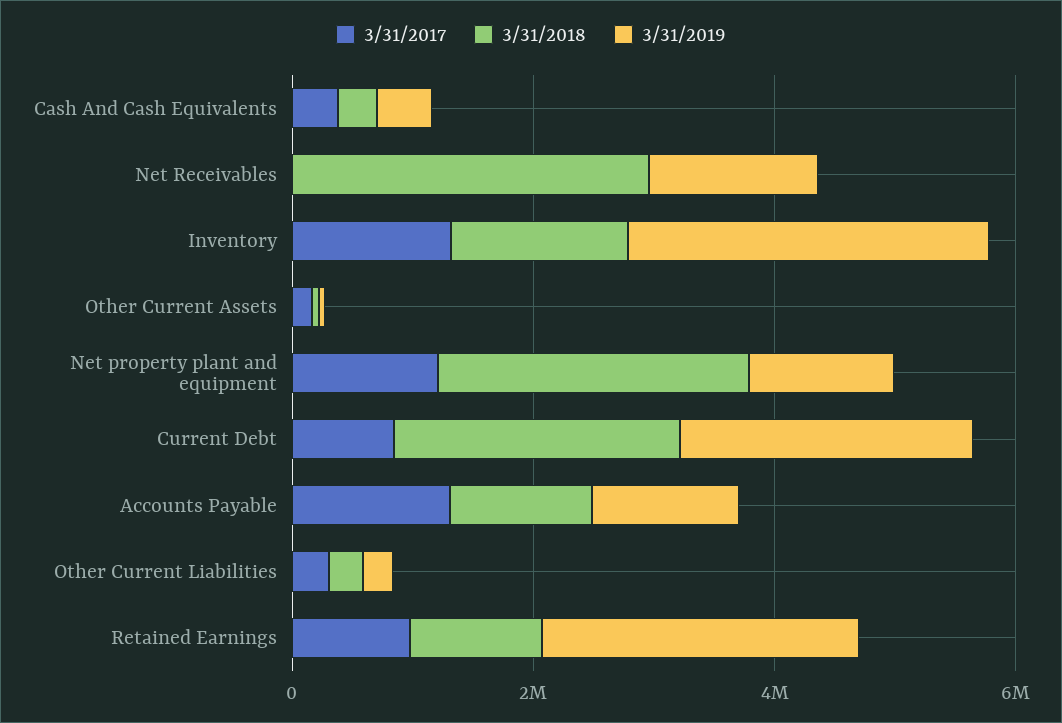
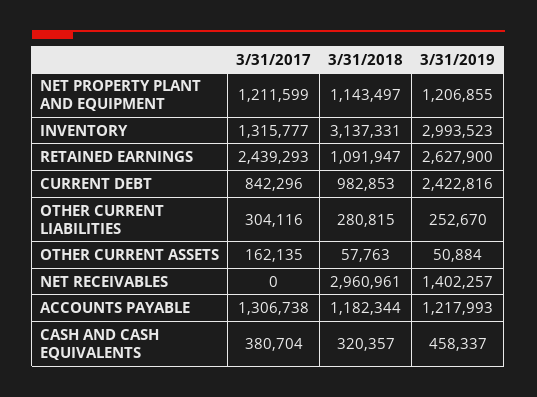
3/31/2018, Inventory: 1500000 -> 3137331
3/31/2018, Net property plant and equipment: 2500000 -> 1143497
3/31/2018, Current Debt: 2500000 -> 982853
3/31/2017, Retained Earnings: 1000000 -> 2439293

